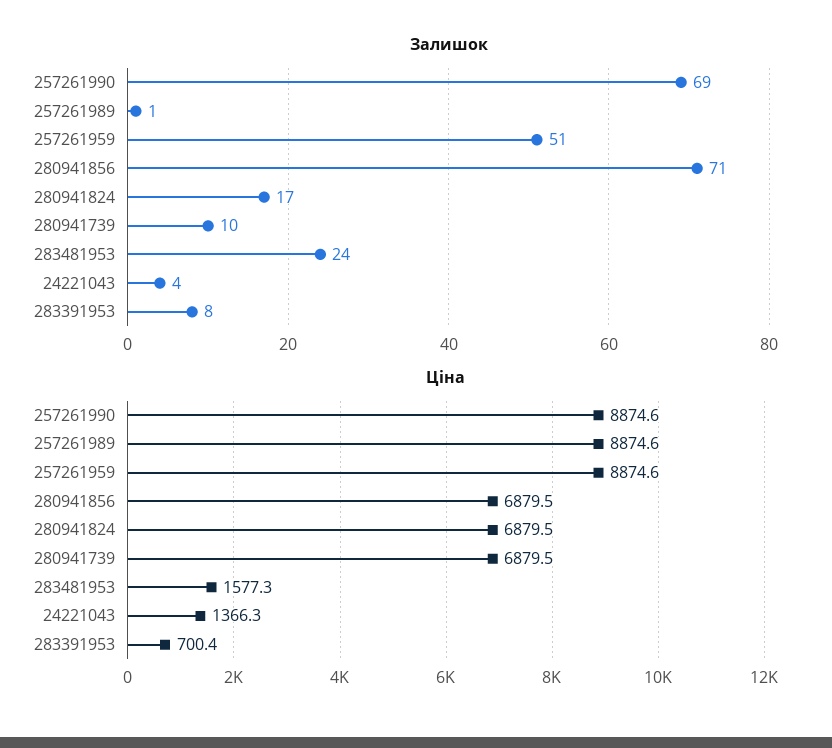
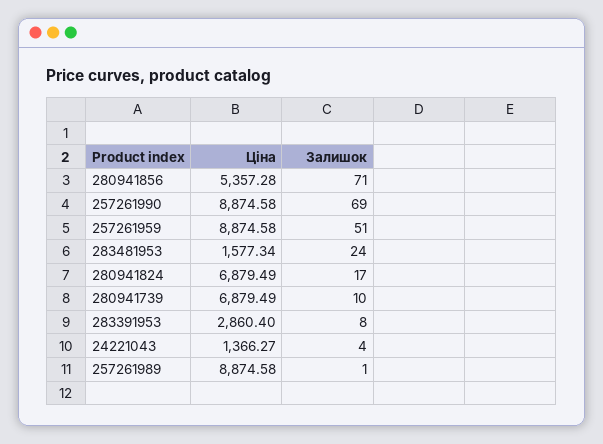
Ціна, 280941856: 6879.5 -> 5357.28
Ціна, 283391953: 700.4 -> 2860.4

